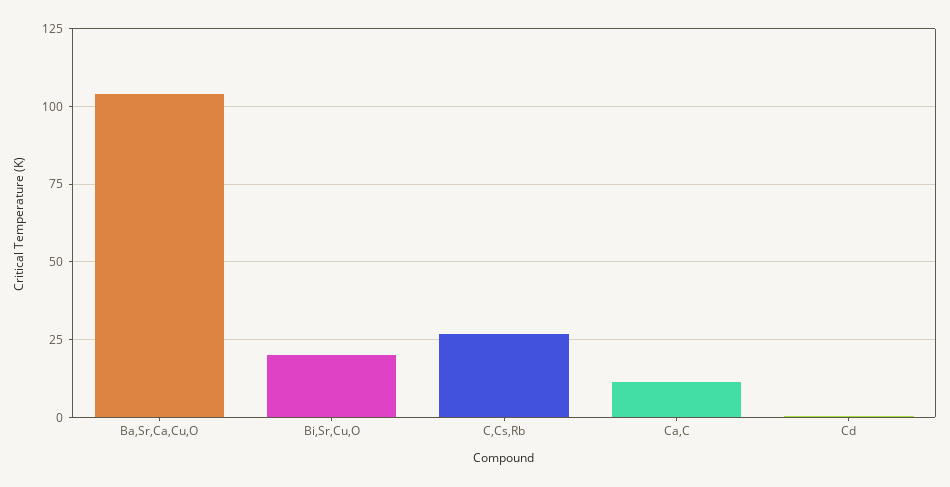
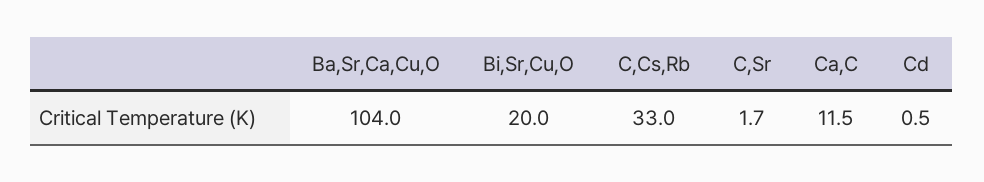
C,Cs,Rb: 27.5 -> 33
C,Sr: none -> 1.7

